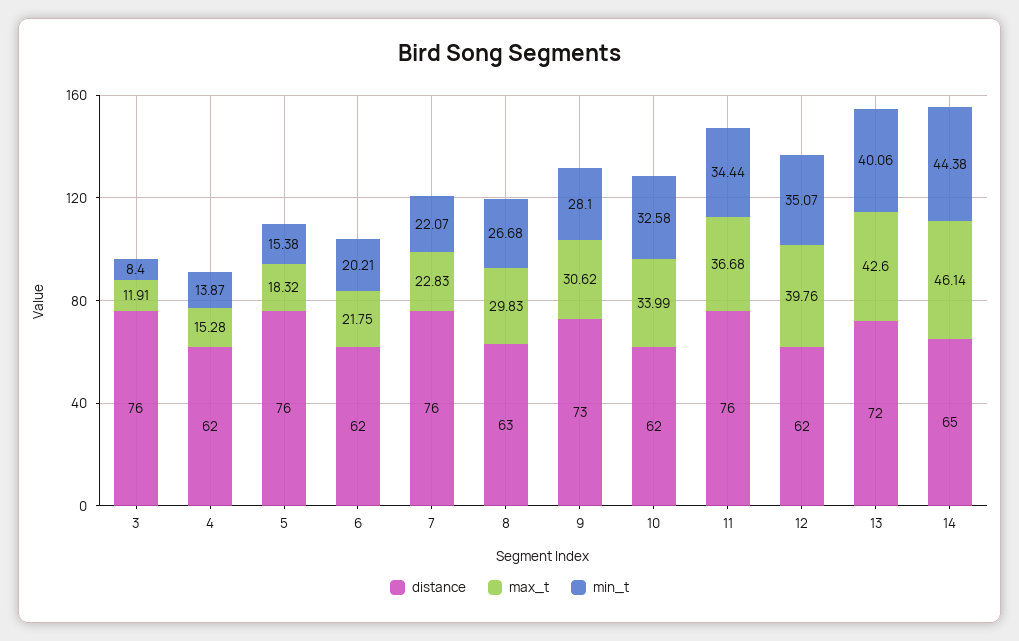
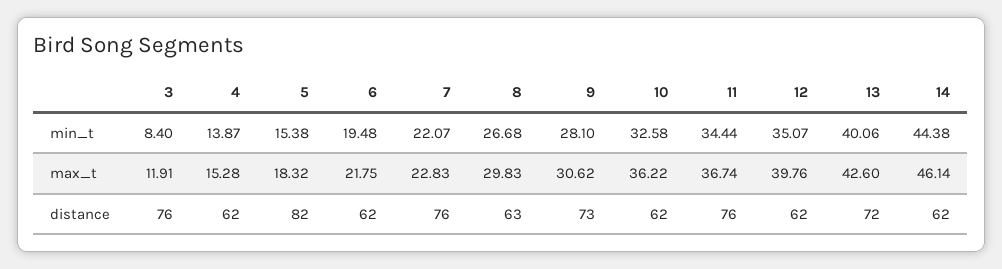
distance, 5: 76 -> 82
min_t, 6: 20.21 -> 19.48
max_t, 10: 33.99 -> 36.22
max_t, 11: 36.68 -> 36.74
distance, 14: 65 -> 62

